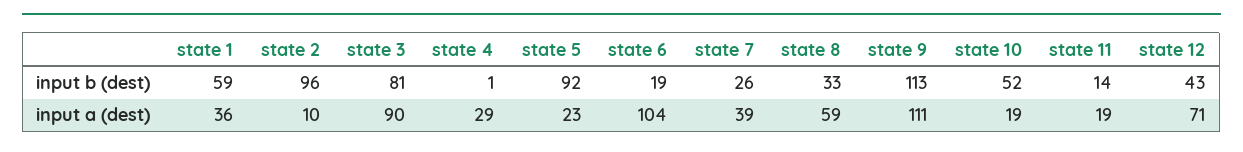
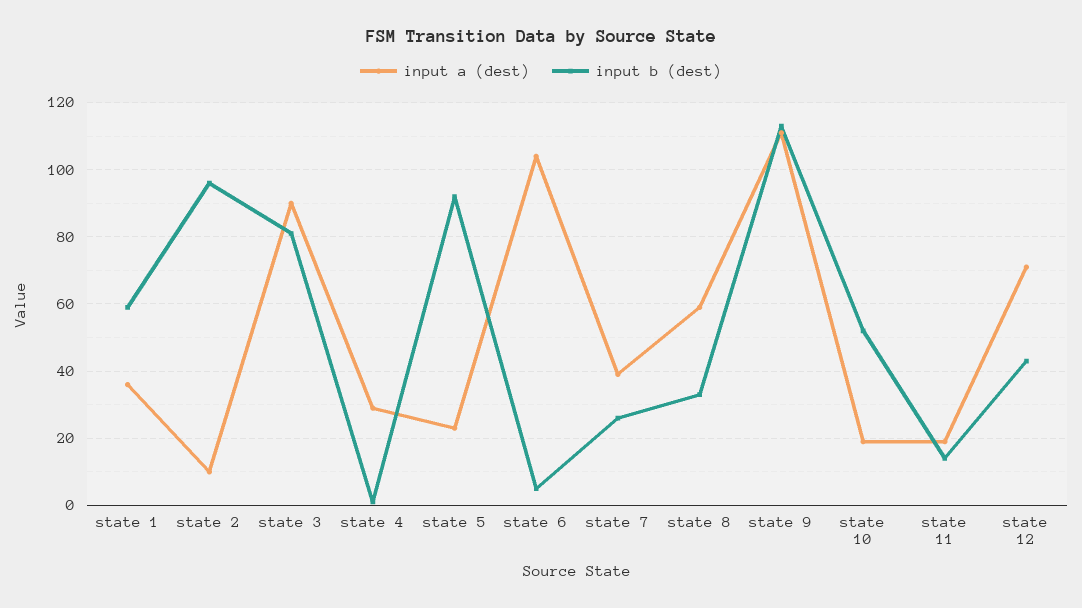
input b (dest), state 6: 19 -> 5

